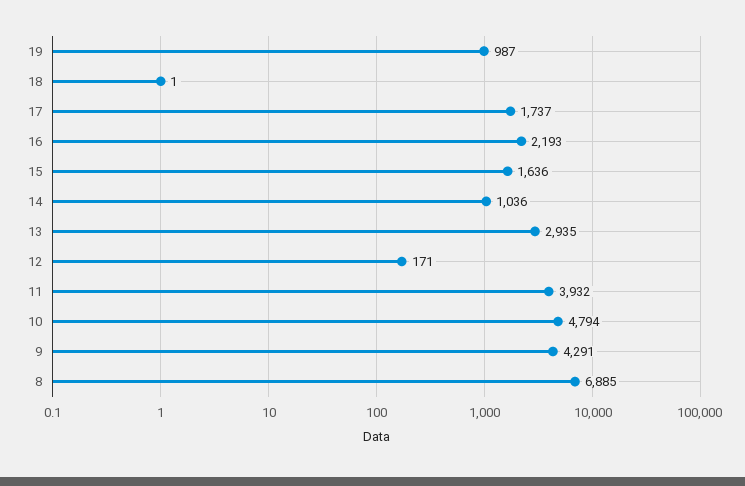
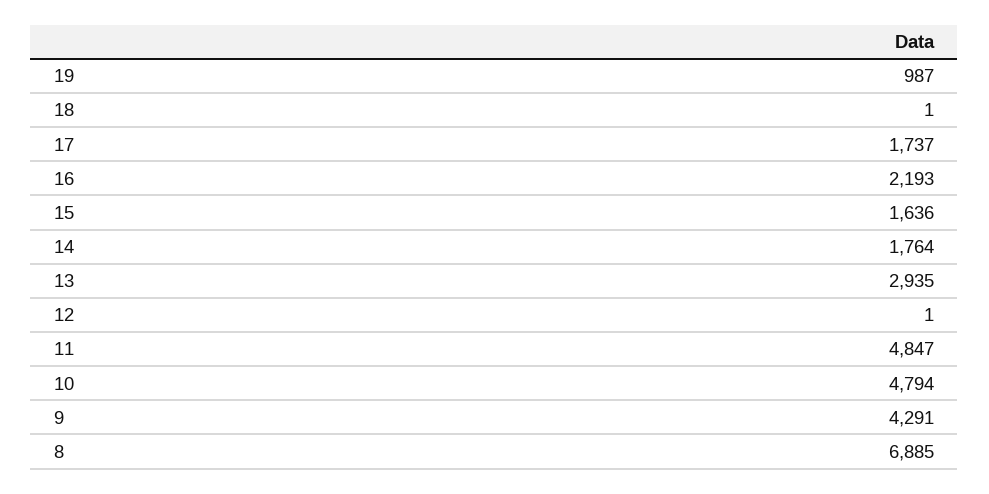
14: 1036 -> 1764
12: 171 -> 1
11: 3932 -> 4847

